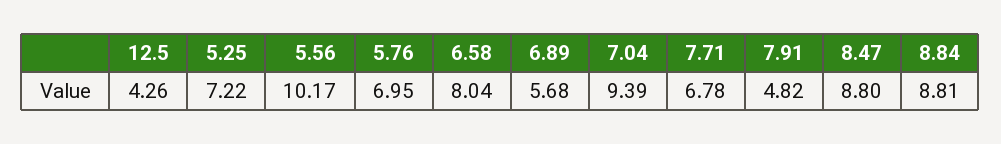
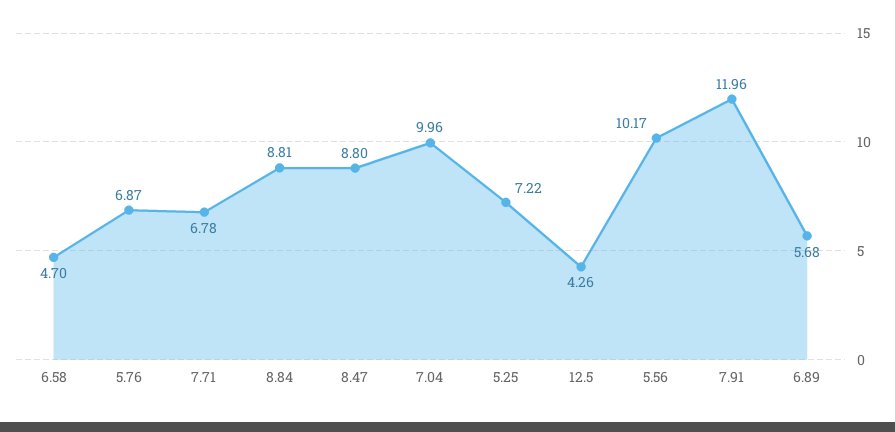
5.76: 6.95 -> 6.87
6.58: 8.04 -> 4.7
7.04: 9.39 -> 9.96
7.91: 4.82 -> 11.96

